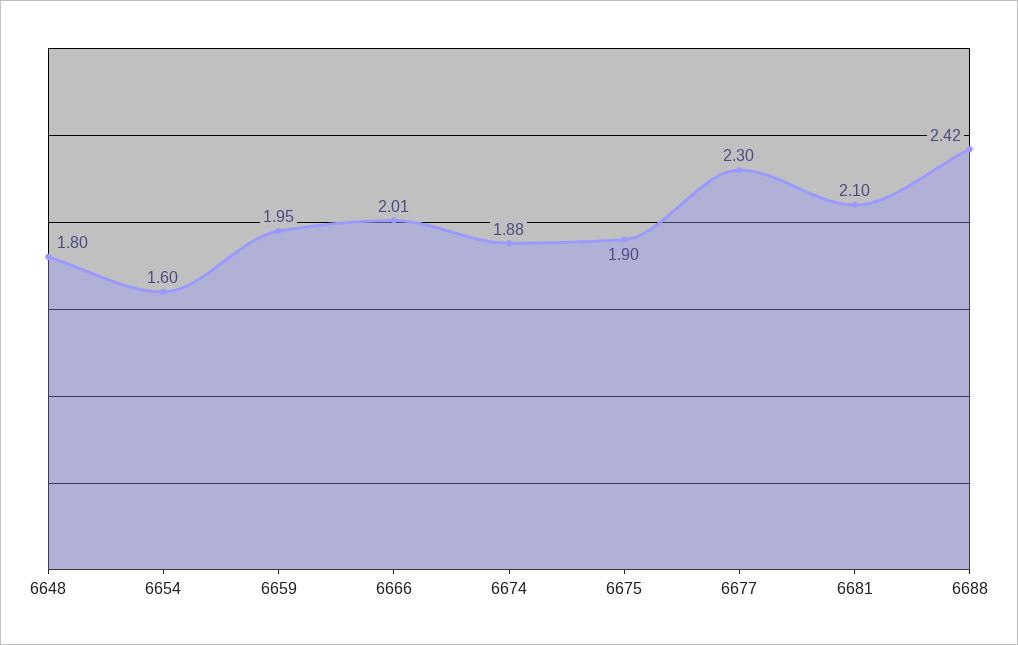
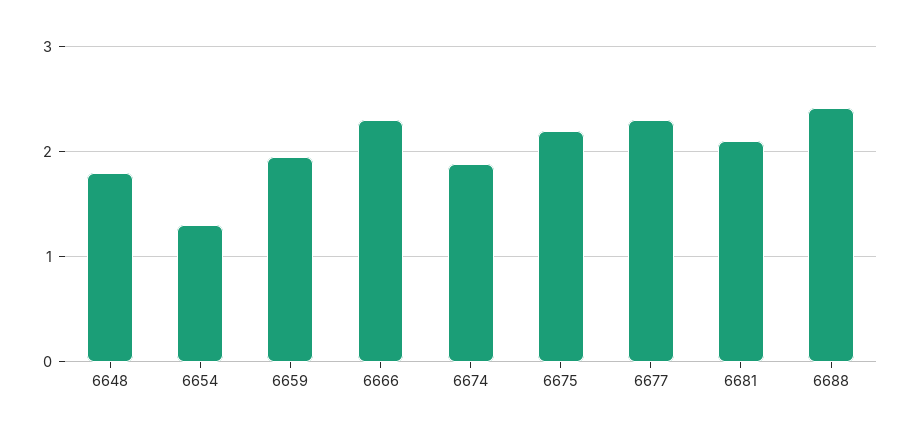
6654: 1.6 -> 1.3
6666: 2.01 -> 2.3
6675: 1.9 -> 2.2

